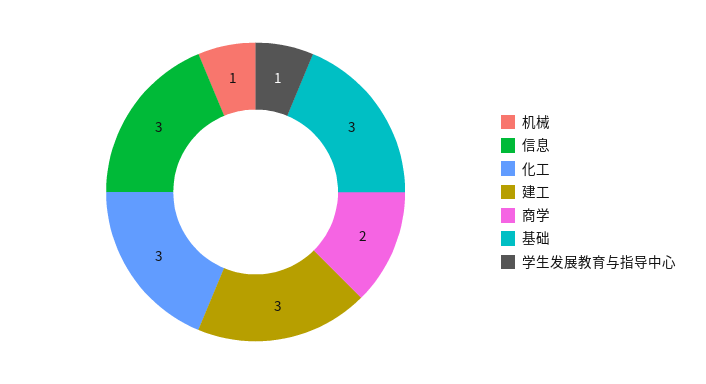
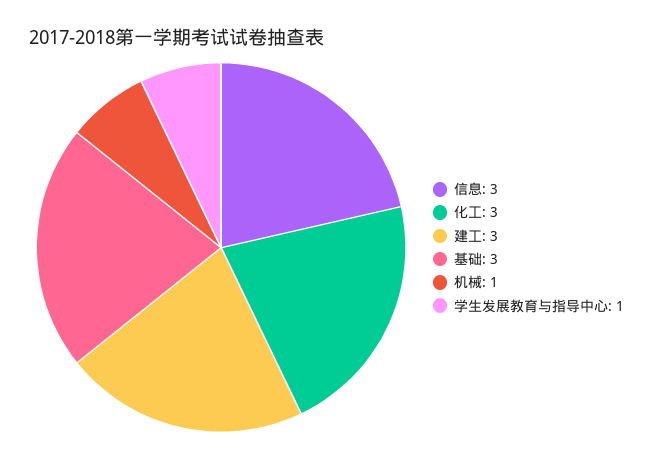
商学: 2 -> none

